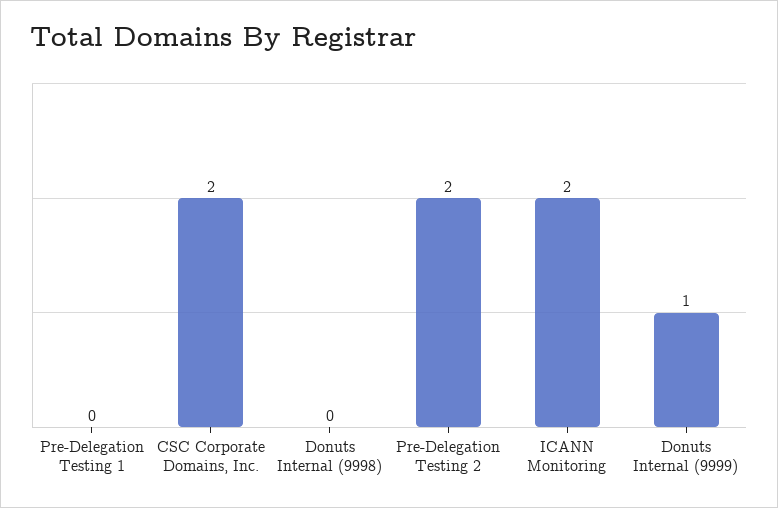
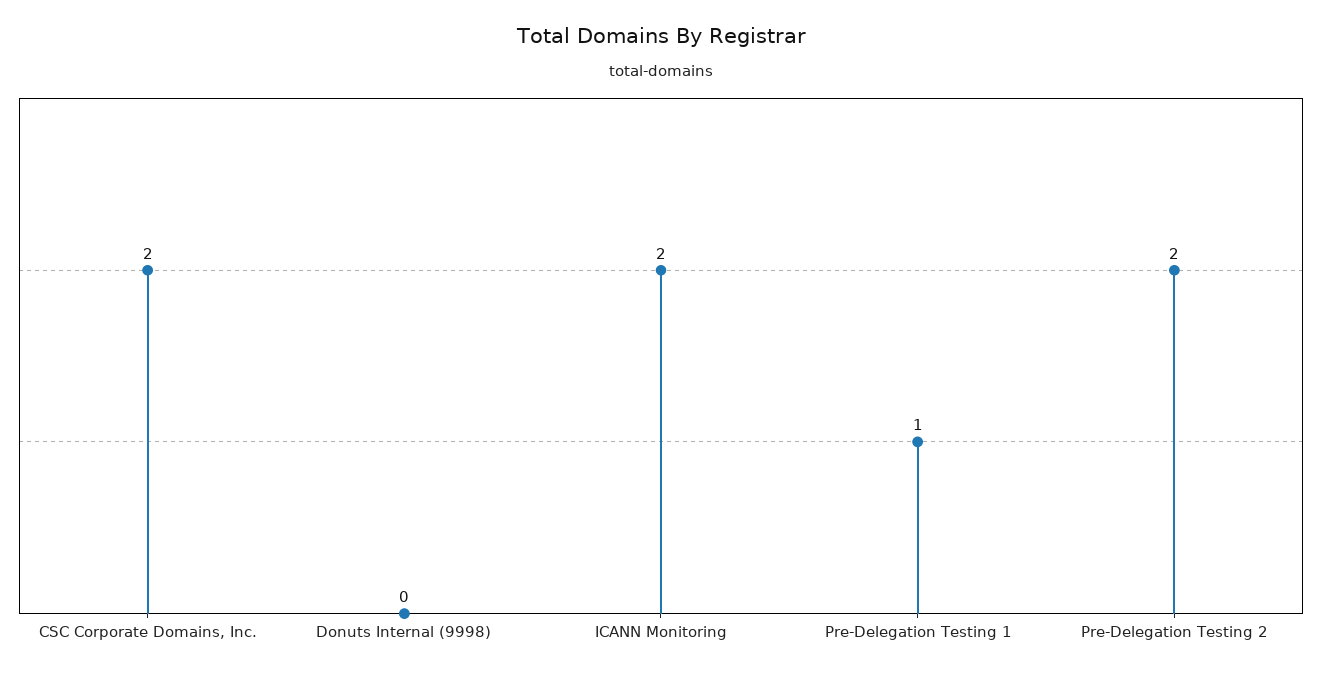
Pre-Delegation Testing 1: 0 -> 1
Donuts Internal (9999): 1 -> none

